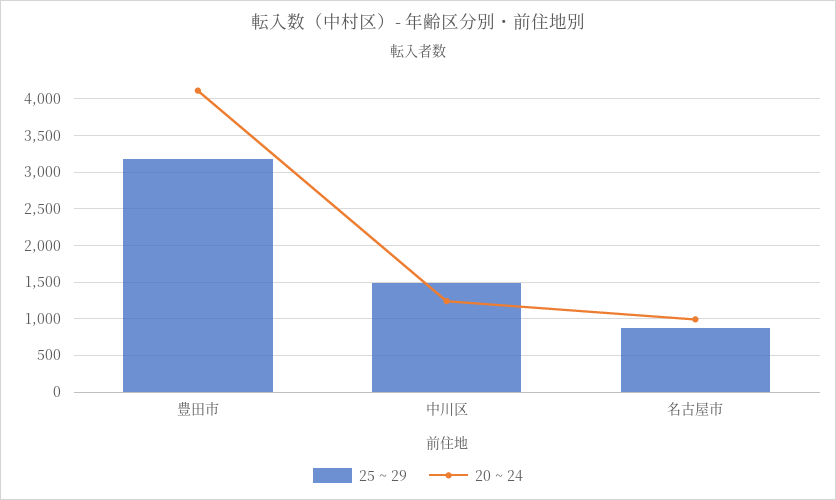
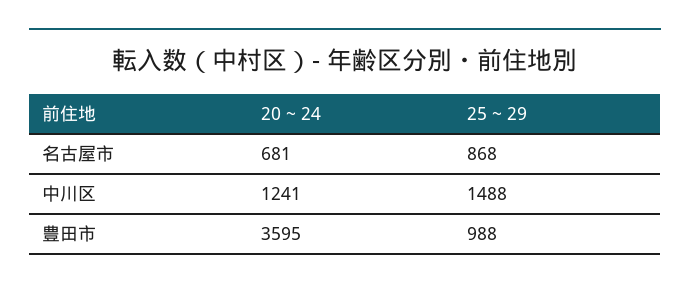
25 ~ 29, 豊田市: 3200 -> 988
20 ~ 24, 豊田市: 4100 -> 3595
20 ~ 24, 名古屋市: 1000 -> 681

